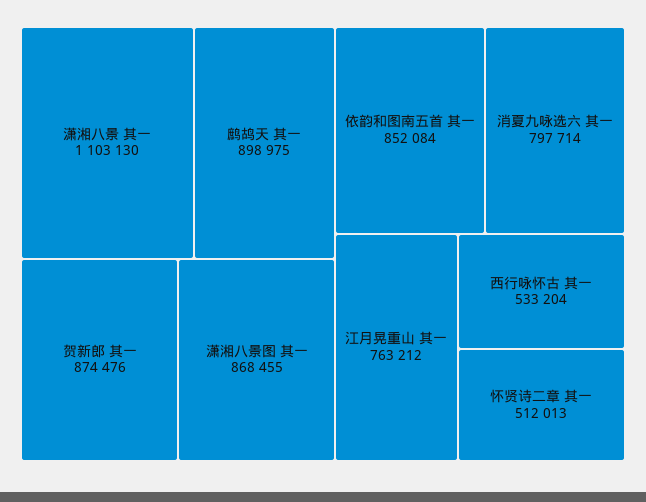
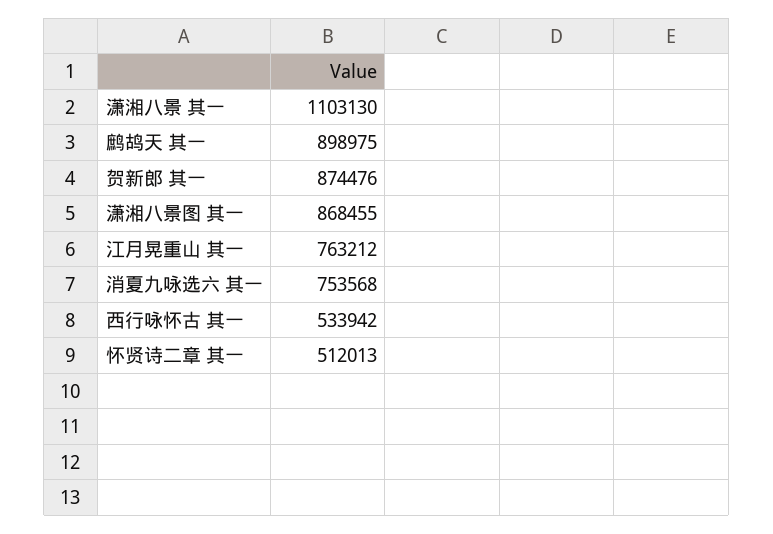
依韵和图南五首 其一: 852084 -> none
消夏九咏选六 其一: 797714 -> 753568
西行咏怀古 其一: 533204 -> 533942

